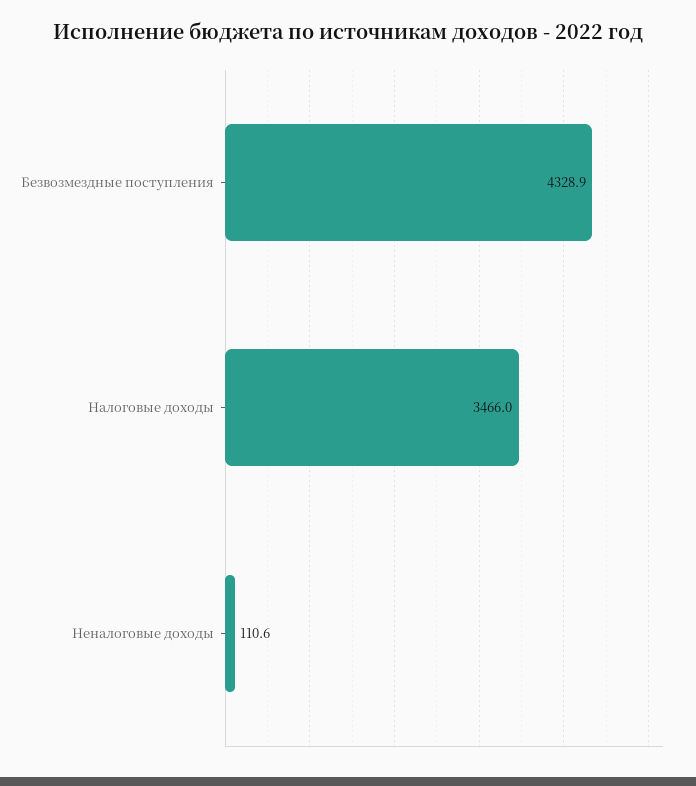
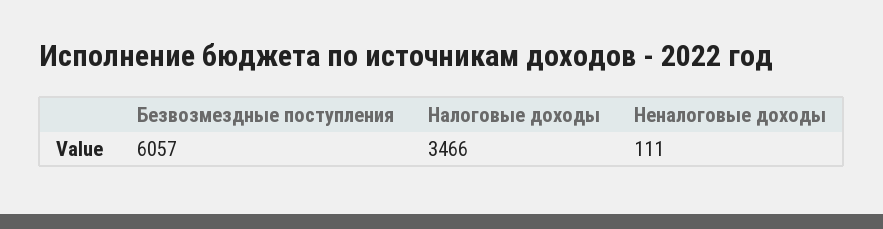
Безвозмездные поступления: 4328.9 -> 6057

